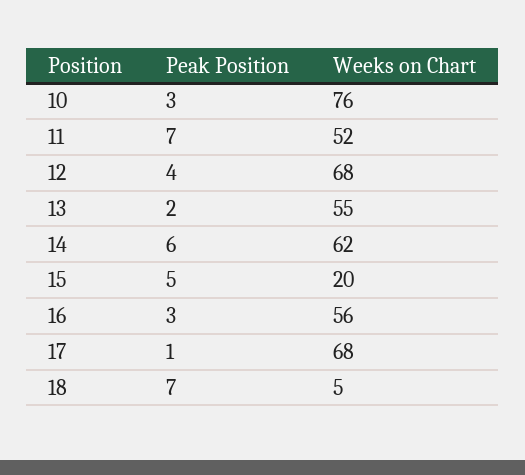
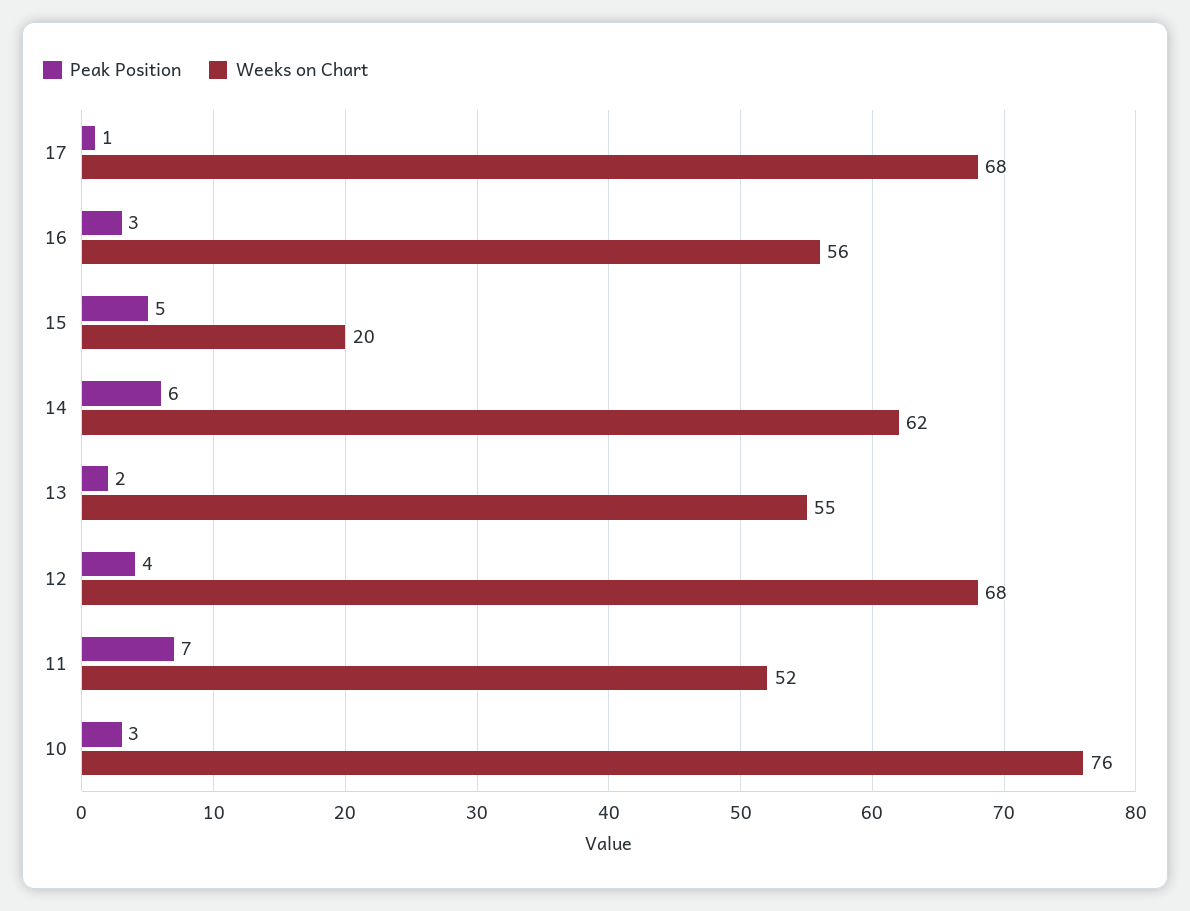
Peak Position, 18: 7 -> none
Weeks on Chart, 18: 5 -> none

